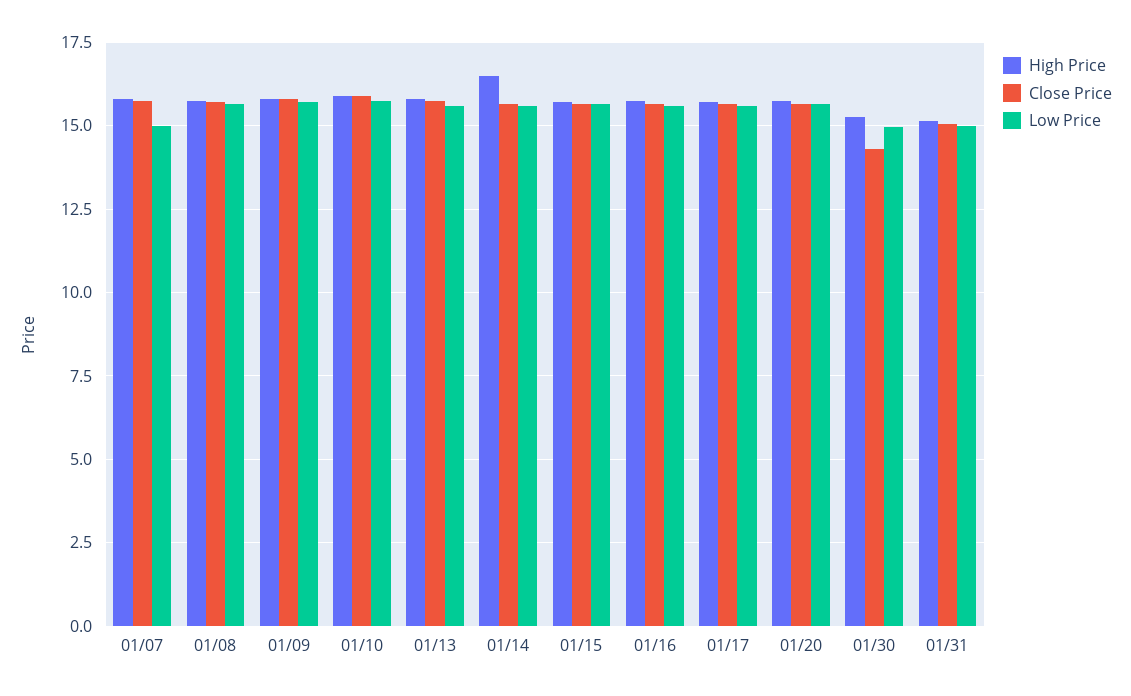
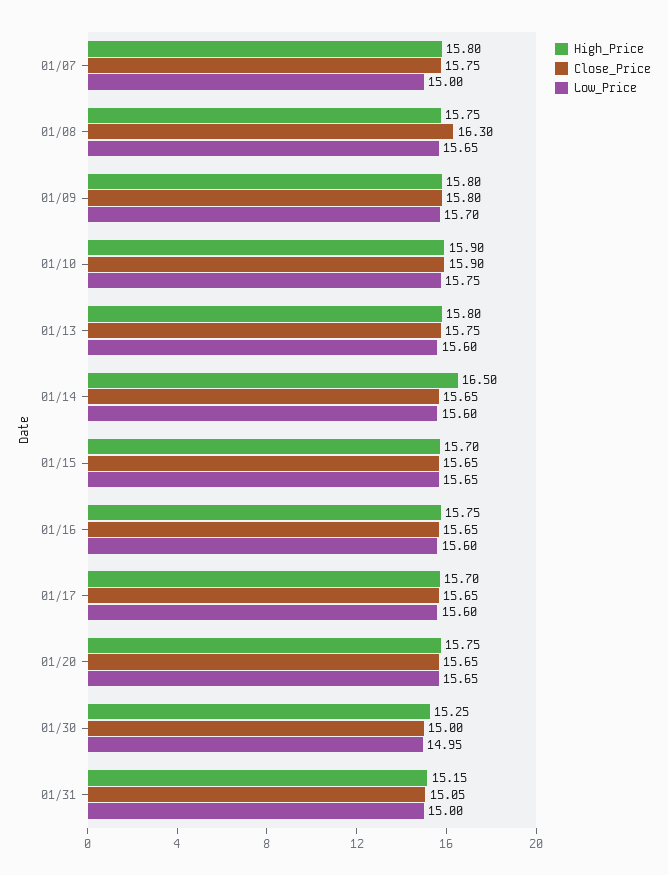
Close Price, 01/08: 15.75 -> 16.3
Close Price, 01/30: 14.25 -> 15

